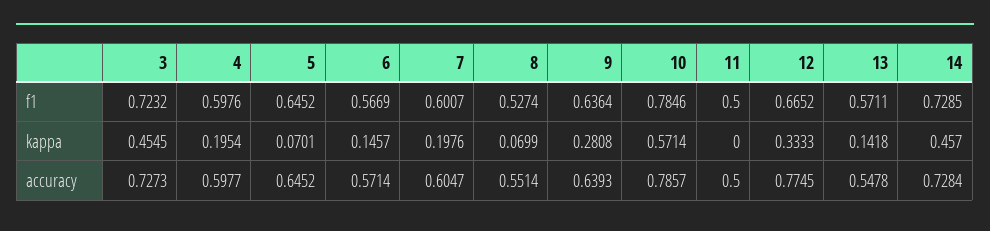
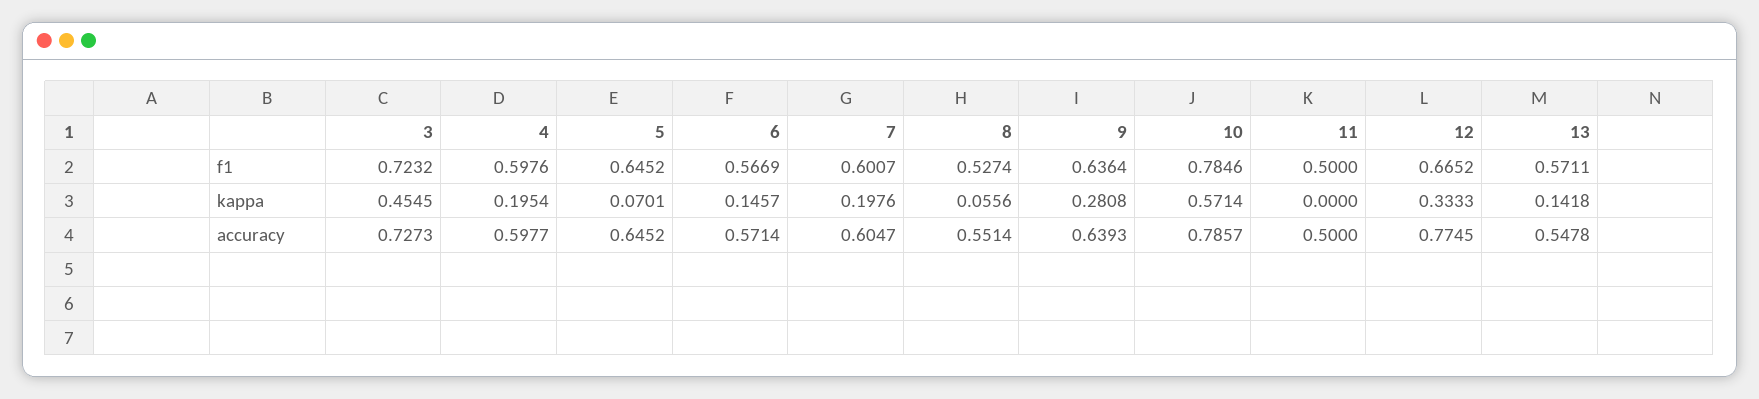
14, f1: 0.7285 -> none
8, kappa: 0.0699 -> 0.0556
14, kappa: 0.457 -> none
14, accuracy: 0.7284 -> none

